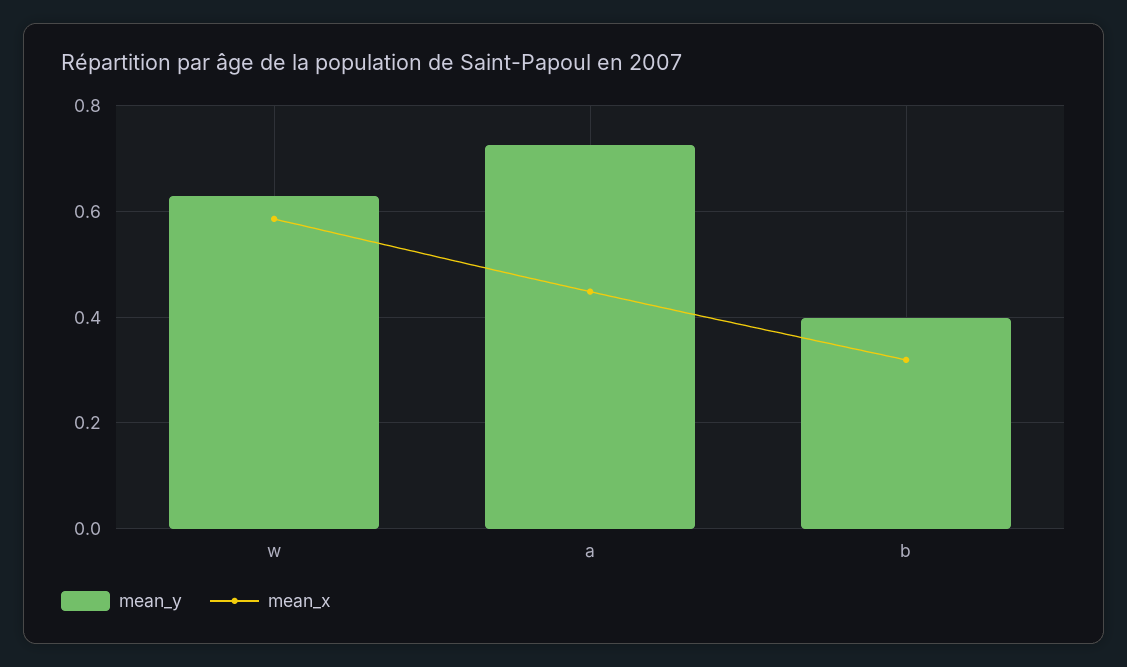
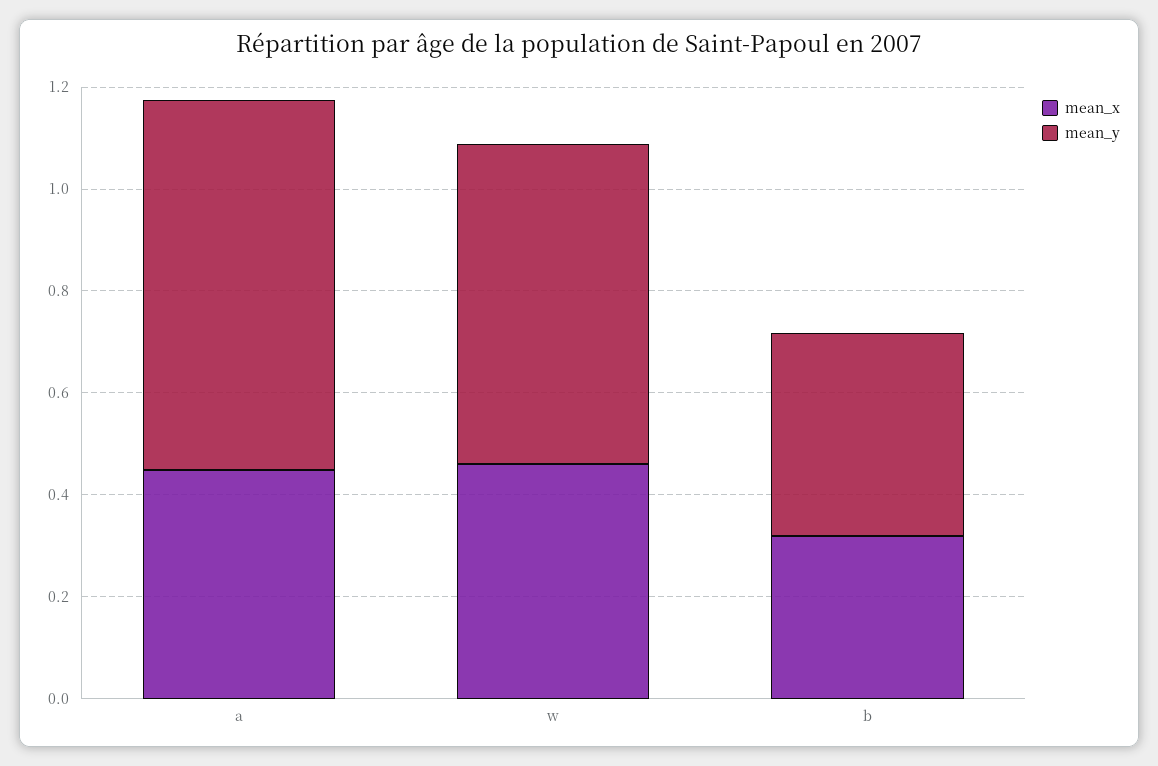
mean_x, w: 0.58 -> 0.45

